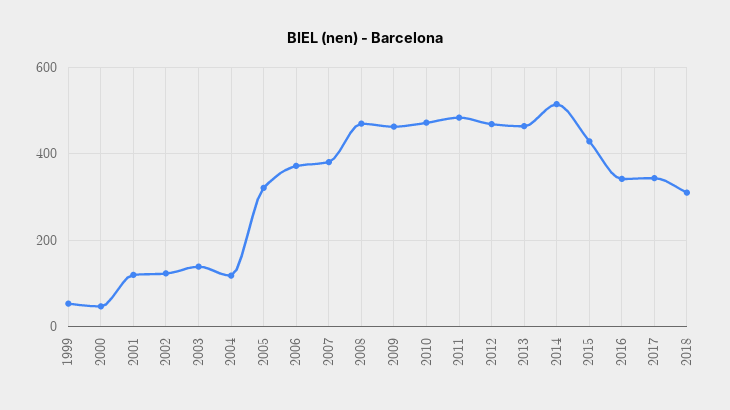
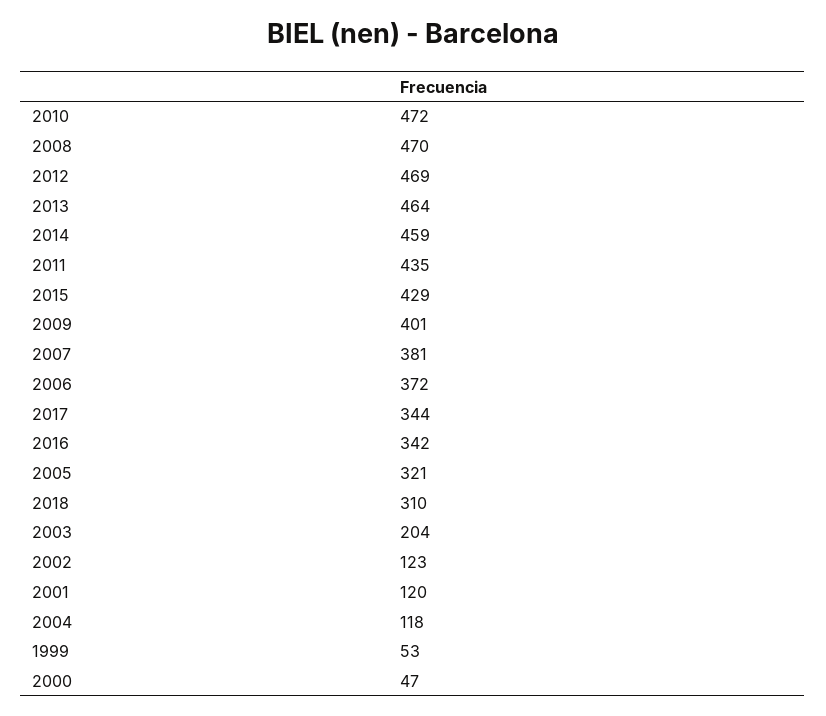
2003: 140 -> 204
2009: 460 -> 401
2011: 480 -> 435
2014: 520 -> 459

